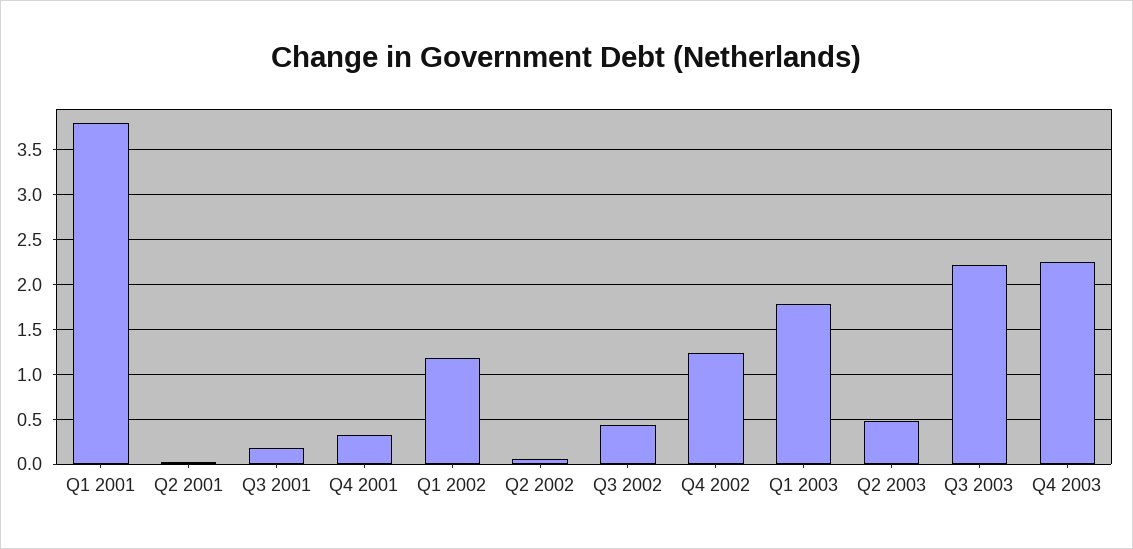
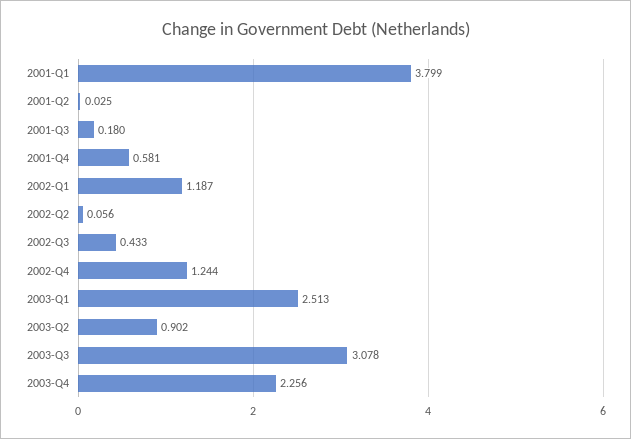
Q4 2001: 0.3 -> 0.581
Q1 2003: 1.8 -> 2.513
Q2 2003: 0.5 -> 0.902
Q3 2003: 2.2 -> 3.078

